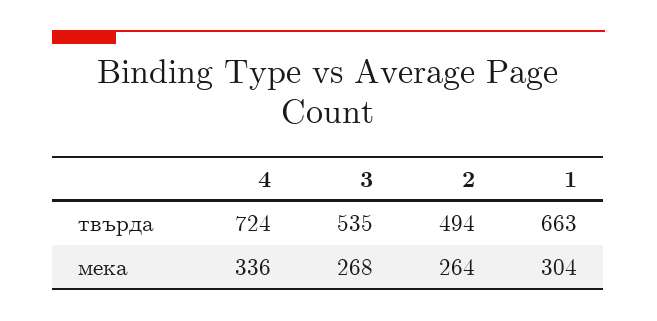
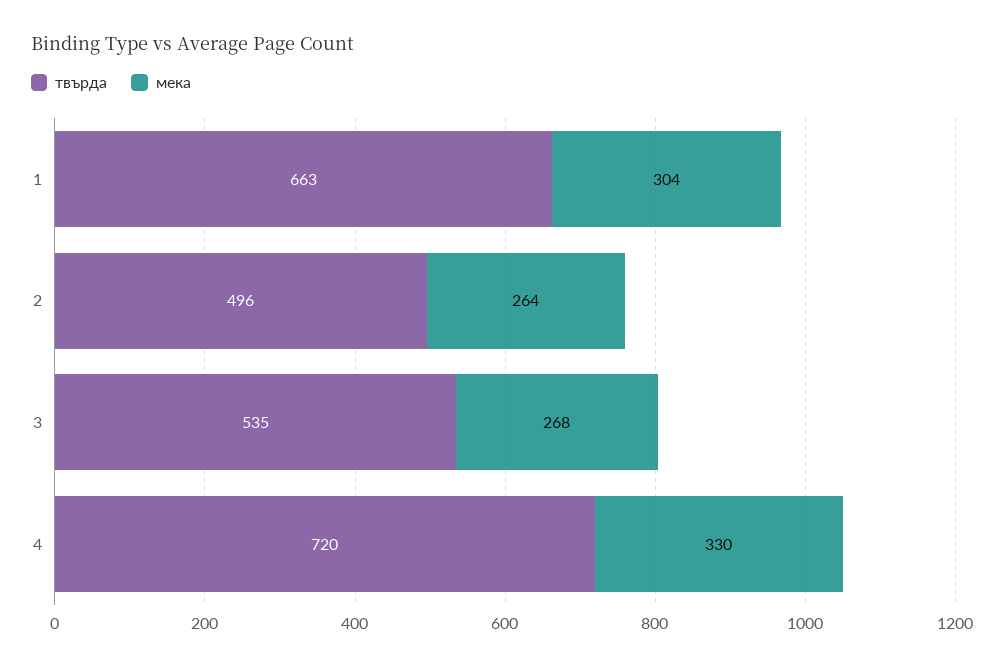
твърда, 4: 724 -> 720
твърда, 2: 494 -> 496
мека, 4: 336 -> 330

